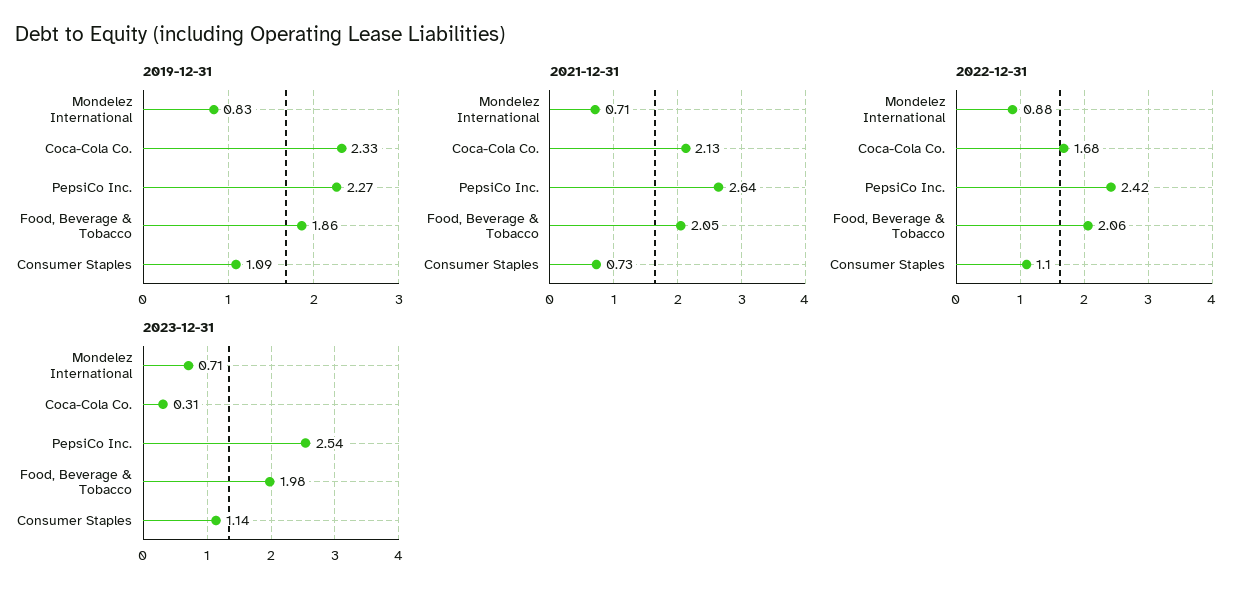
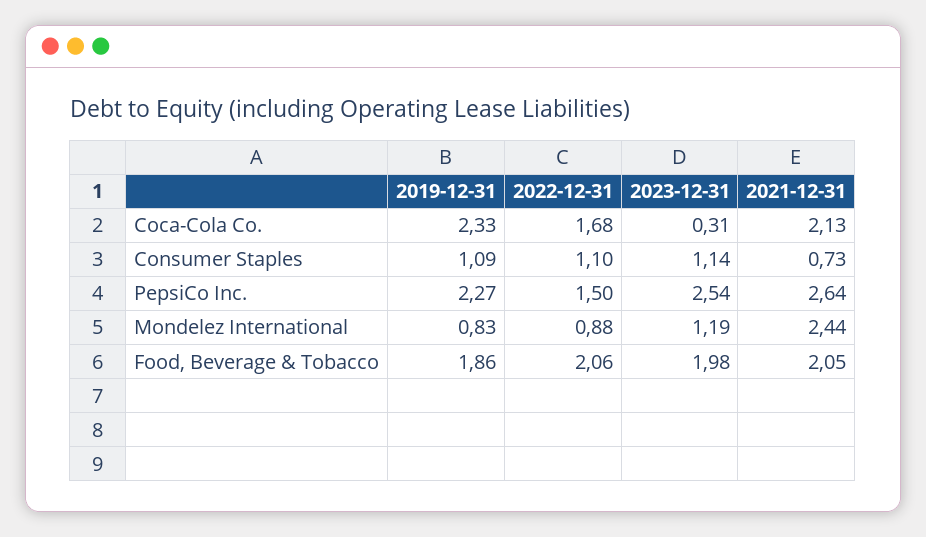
2021-12-31, Mondelez International: 0.71 -> 2.44
2022-12-31, PepsiCo Inc.: 2.42 -> 1.5
2023-12-31, Mondelez International: 0.71 -> 1.19

